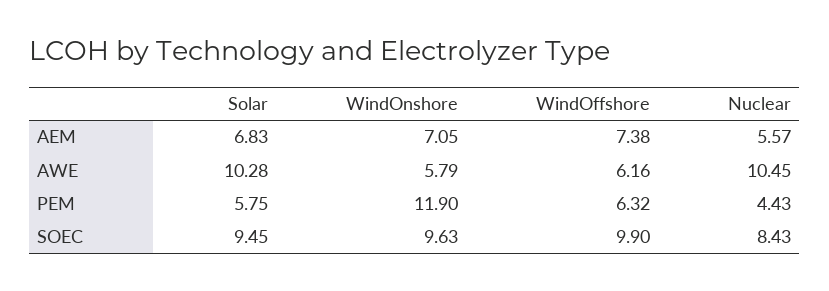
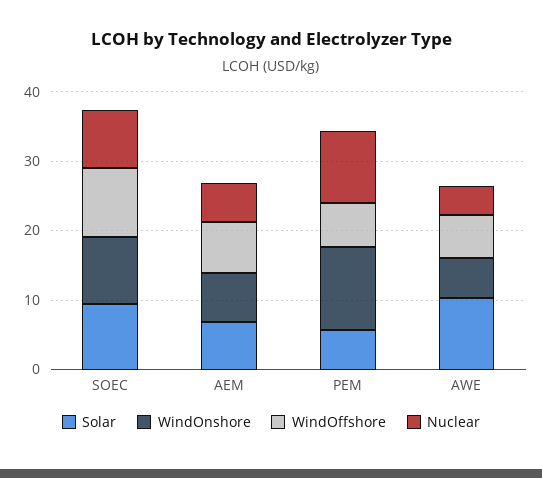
Nuclear, AWE: 10.45 -> 4
Nuclear, PEM: 4.43 -> 10

